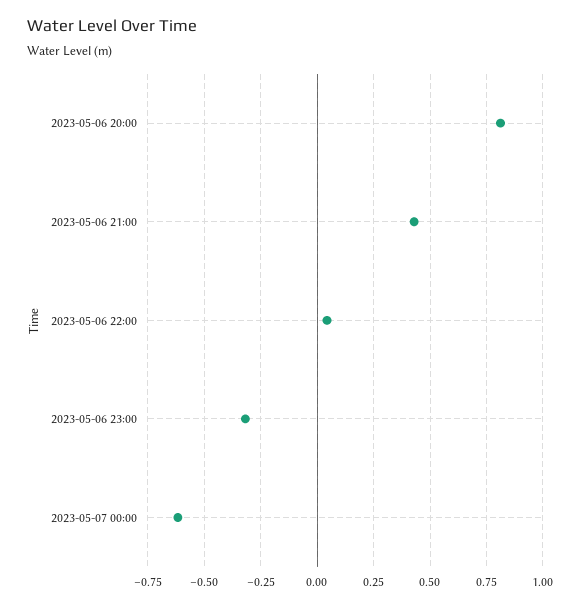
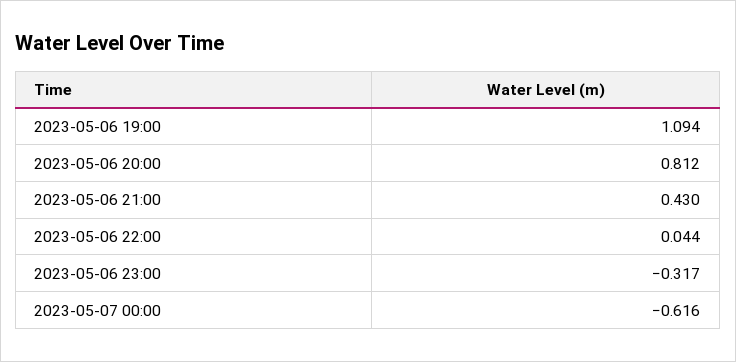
2023-05-06 19:00: none -> 1.094

